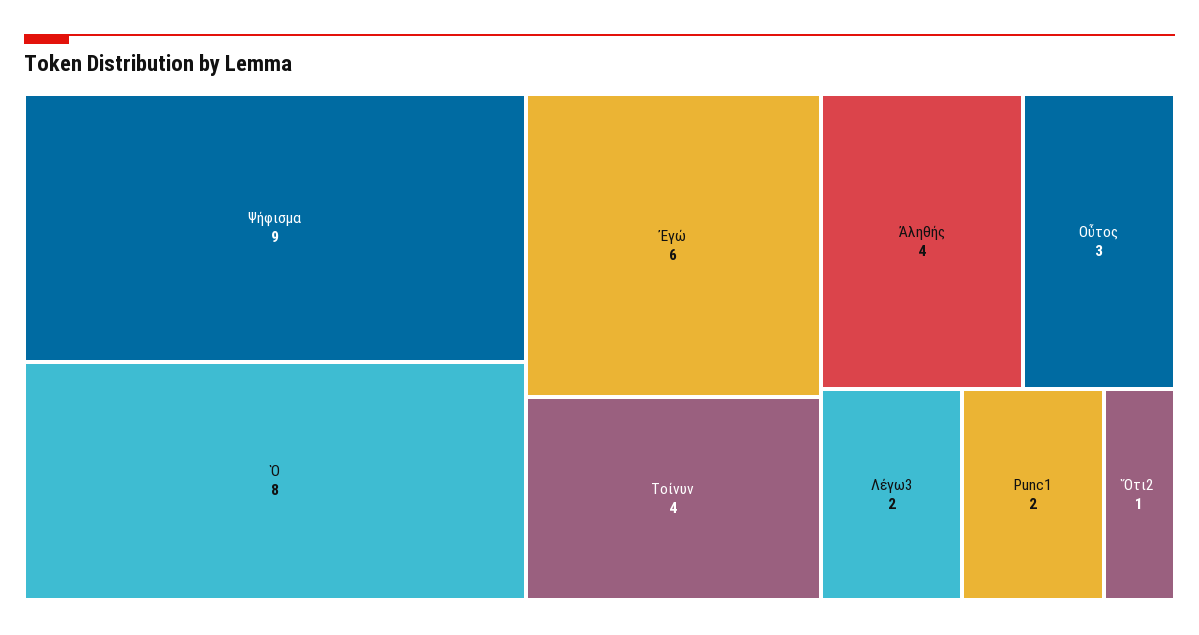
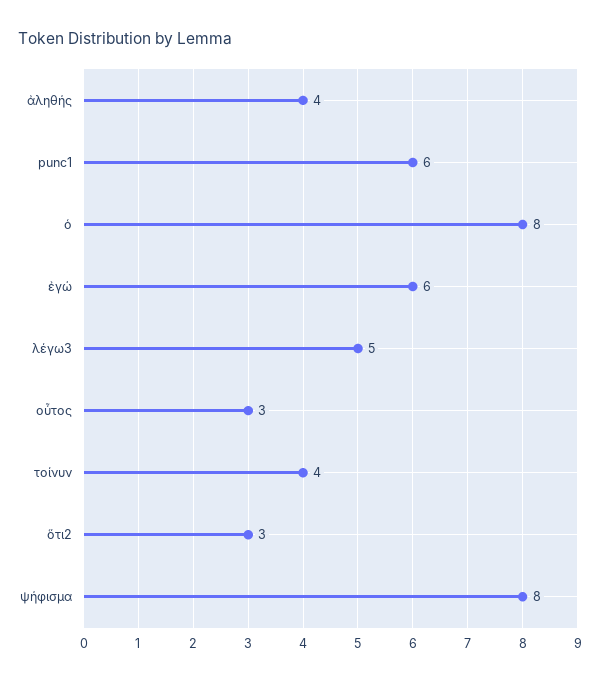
Ψήφισμα: 9 -> 8
Λέγω3: 2 -> 5
Punc1: 2 -> 6
Ὅτι2: 1 -> 3

